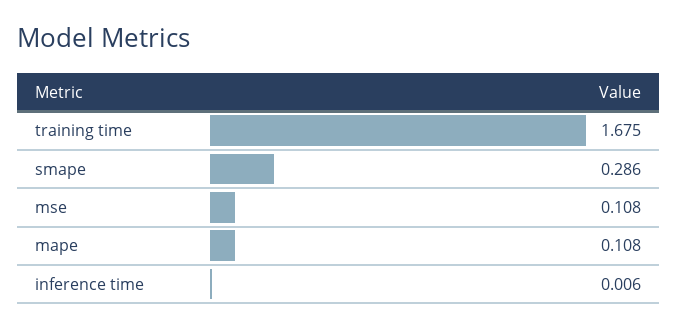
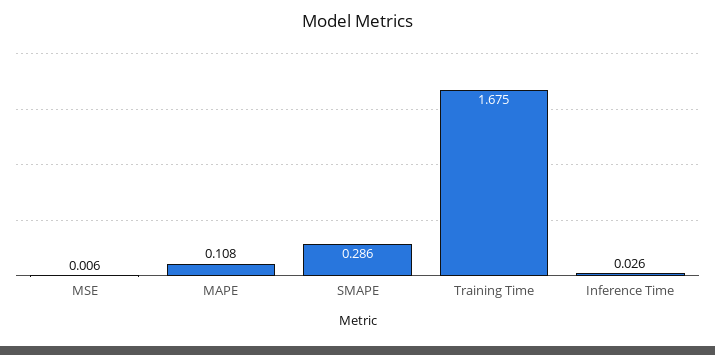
mse: 0.108 -> 0.006
inference time: 0.006 -> 0.026

